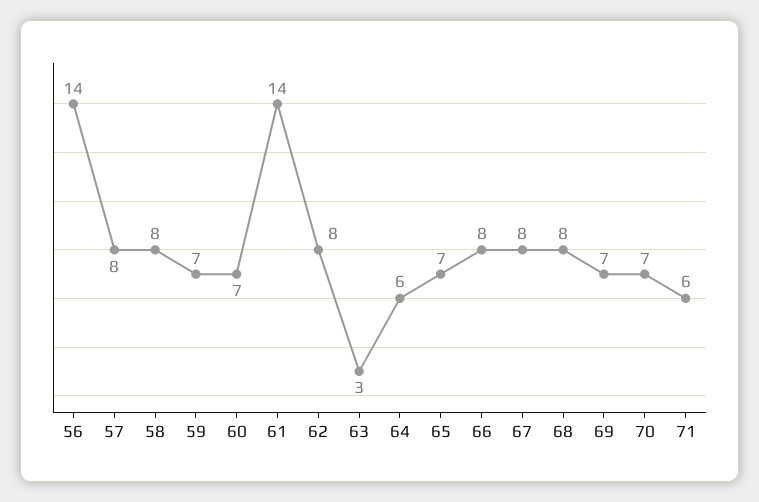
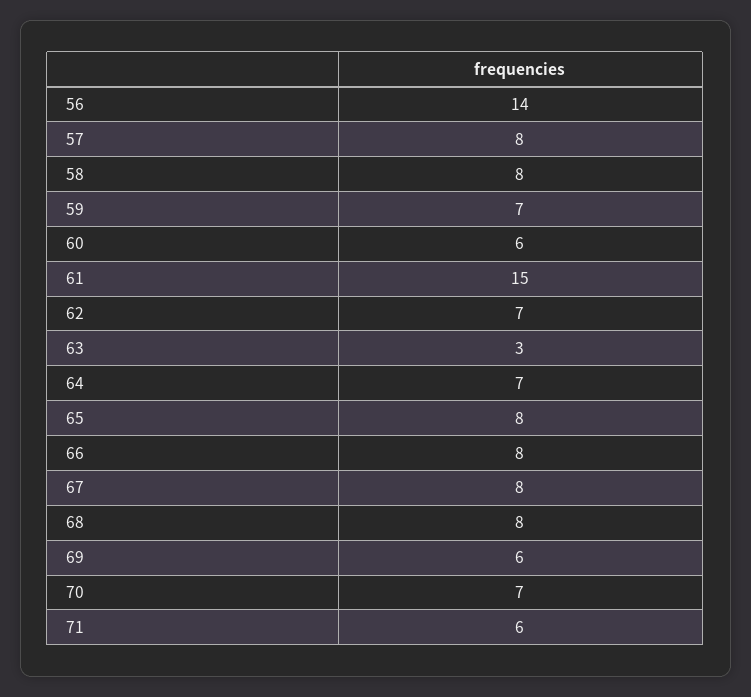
60: 7 -> 6
61: 14 -> 15
62: 8 -> 7
64: 6 -> 7
65: 7 -> 8
69: 7 -> 6

